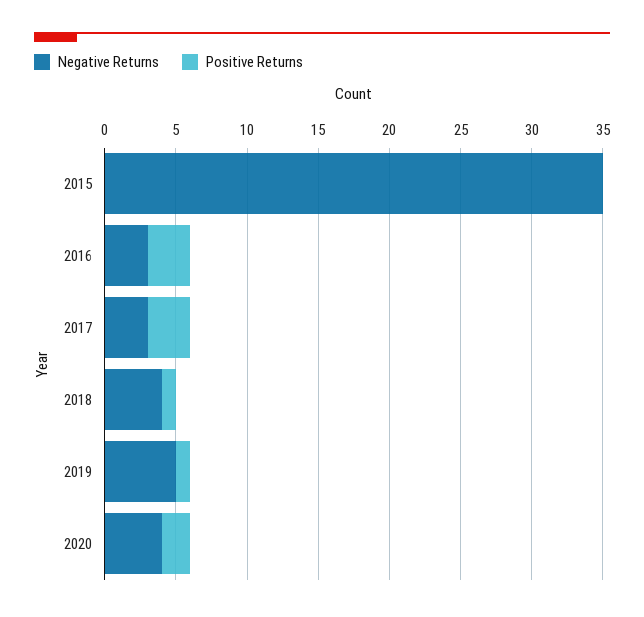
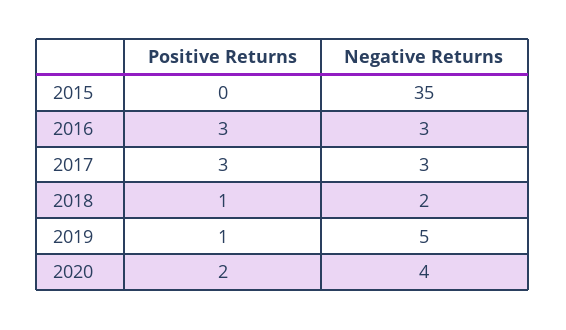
Negative Returns, 2018: 4 -> 2

